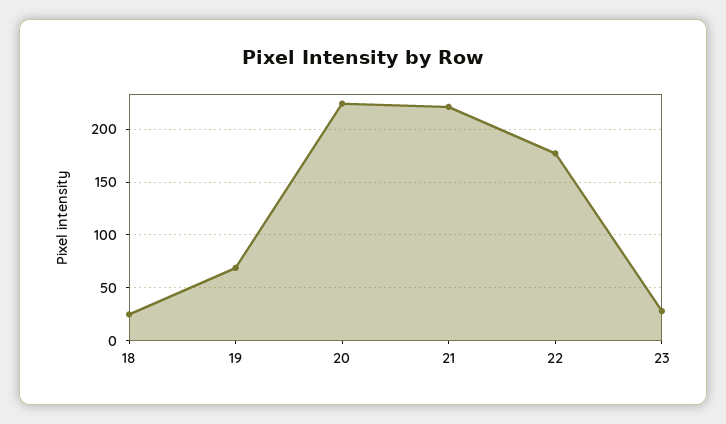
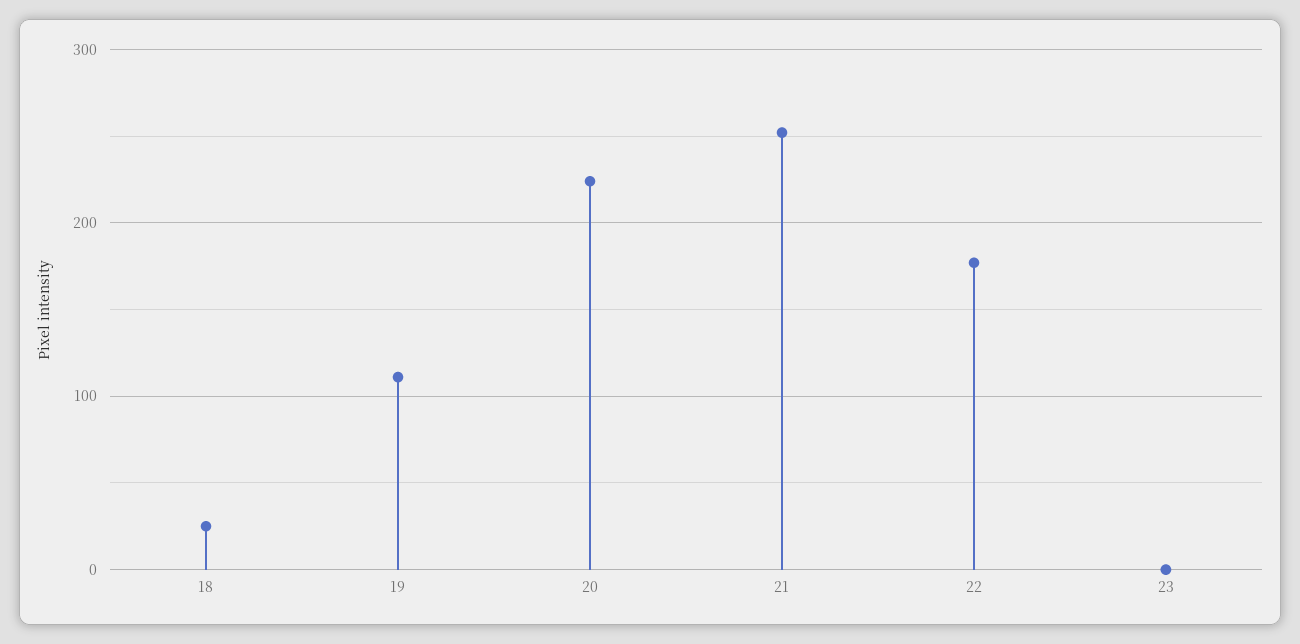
19: 70 -> 110
21: 220 -> 250
23: 30 -> 0

